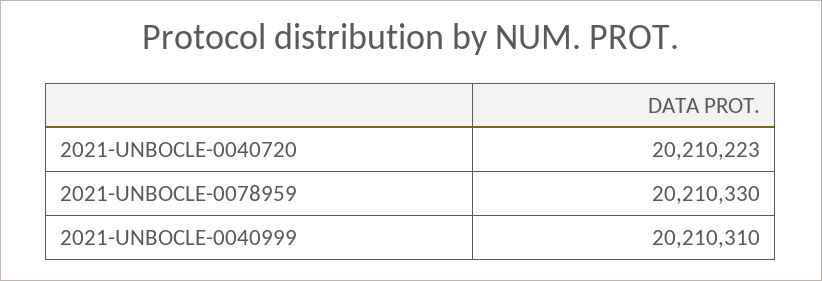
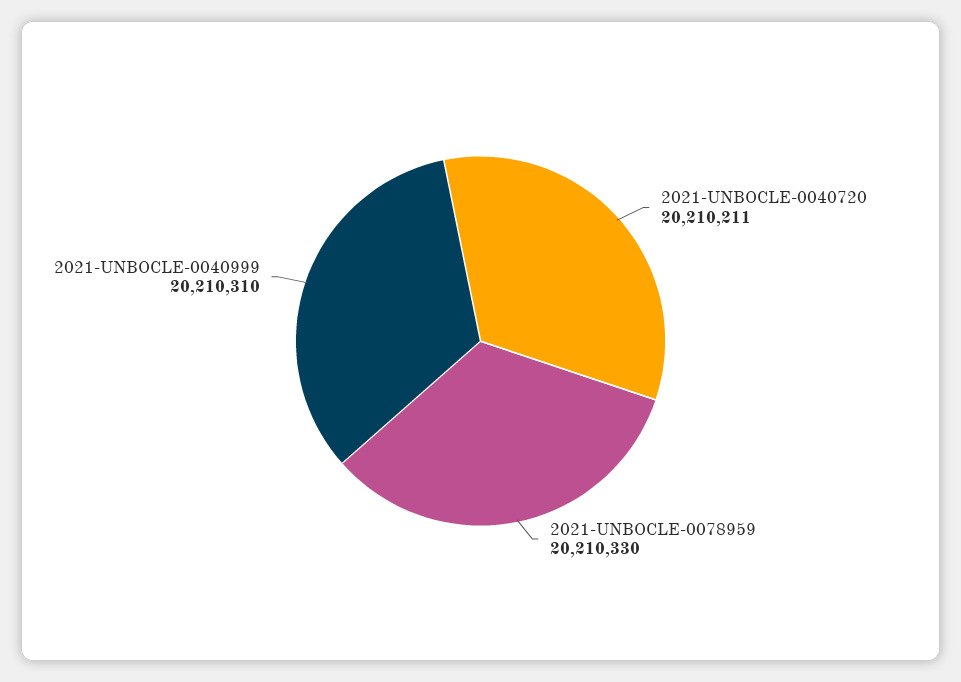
2021-UNBOCLE-0040720: 20210223 -> 20210211

